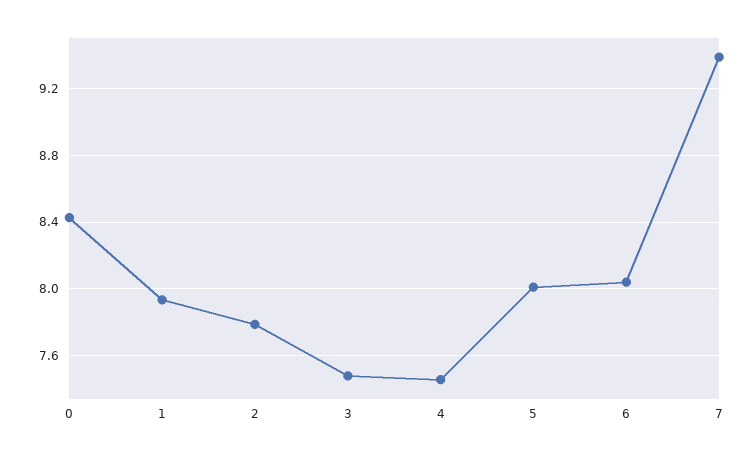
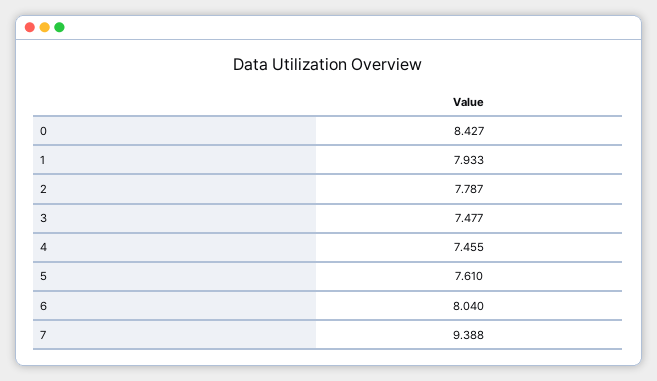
5: 8 -> 7.61

